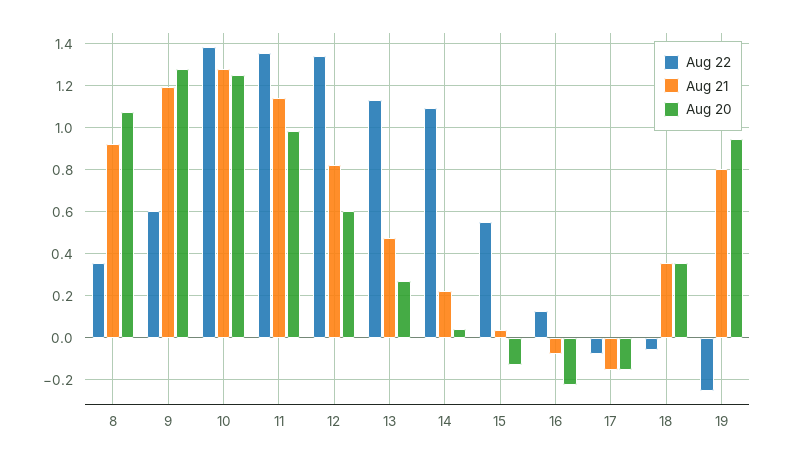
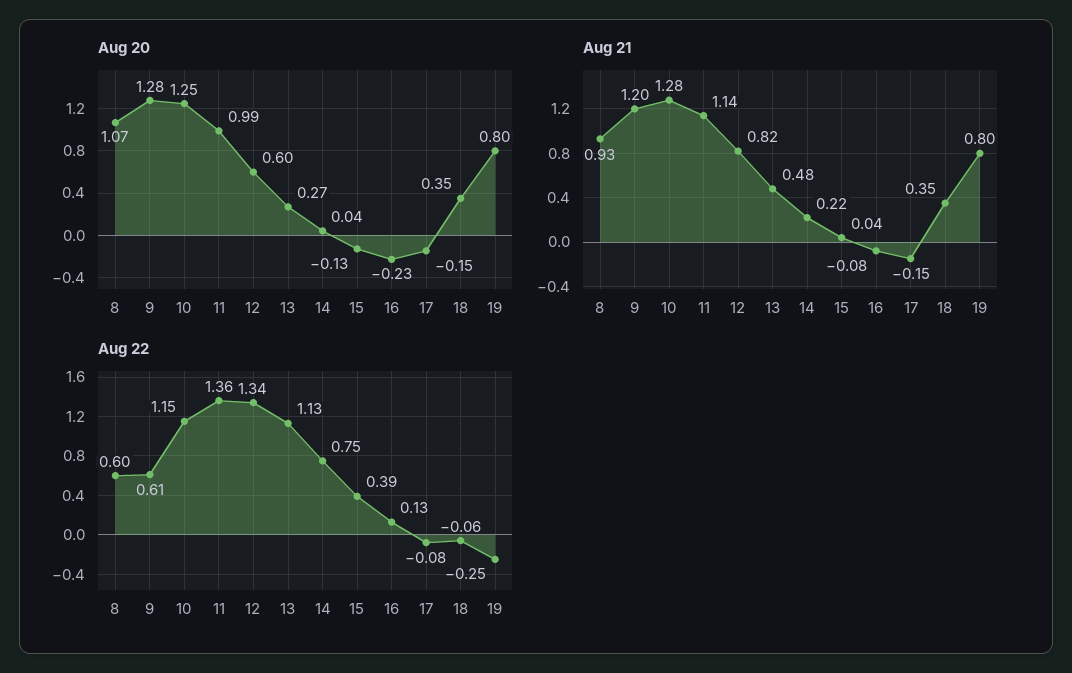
Aug 22, 8: 0.35 -> 0.6
Aug 22, 10: 1.4 -> 1.15
Aug 22, 14: 1.1 -> 0.75
Aug 22, 15: 0.55 -> 0.39
Aug 20, 19: 0.95 -> 0.8

